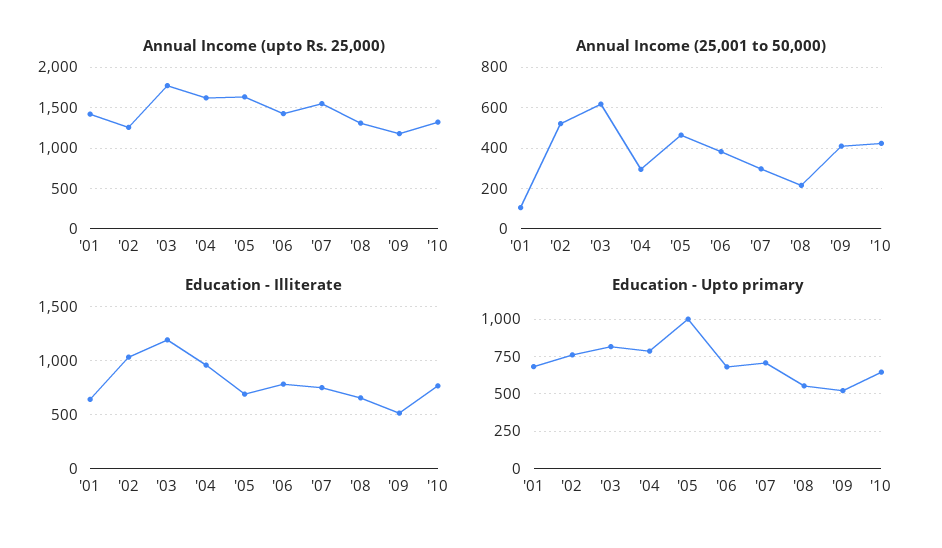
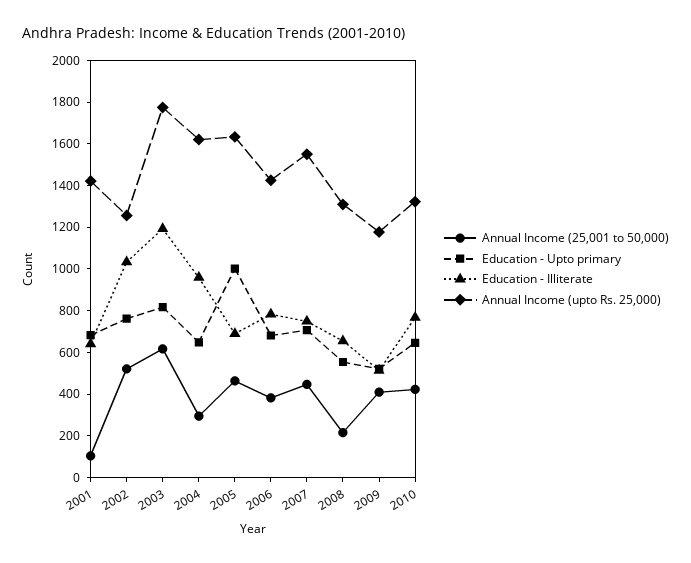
Annual Income (25,001 to 50,000), '07: 300 -> 450
Education - Upto primary, '04: 800 -> 650

